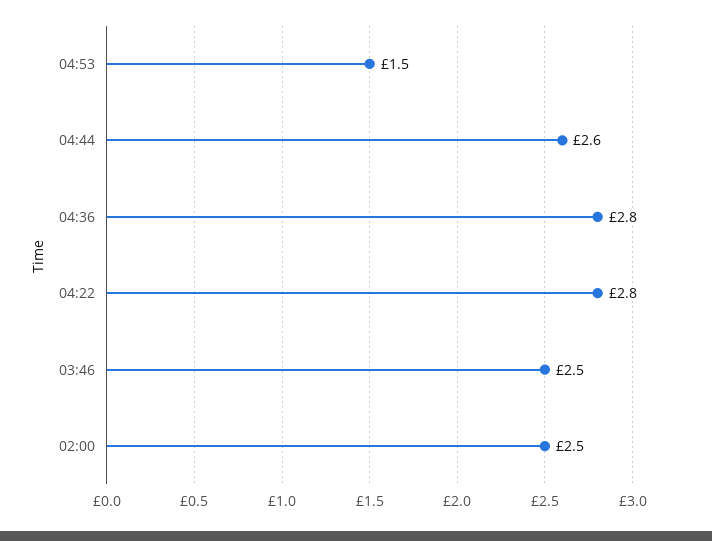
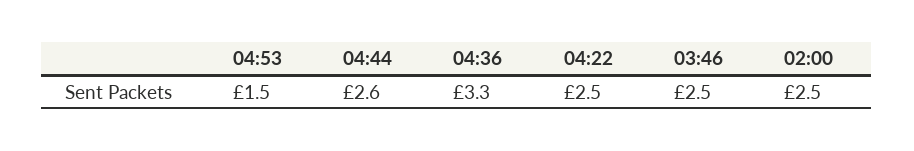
04:36: 2.8 -> 3.3
04:22: 2.8 -> 2.5

